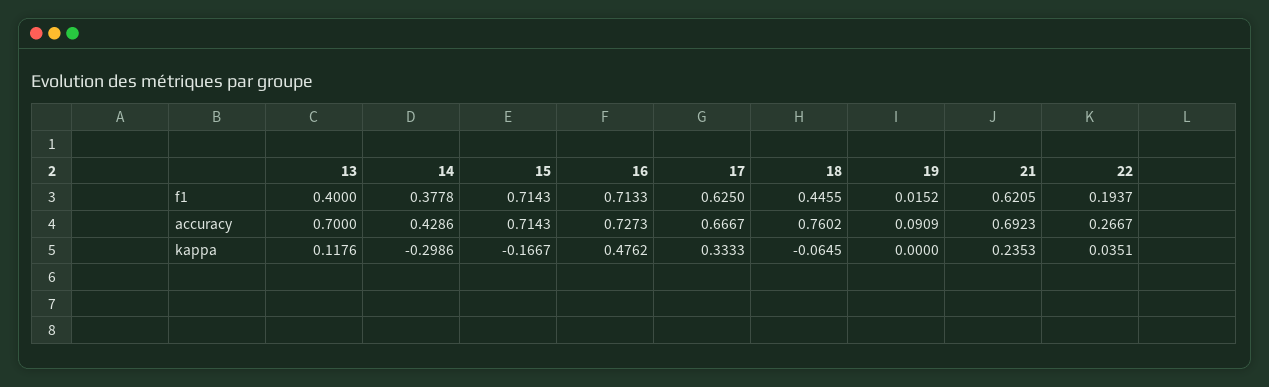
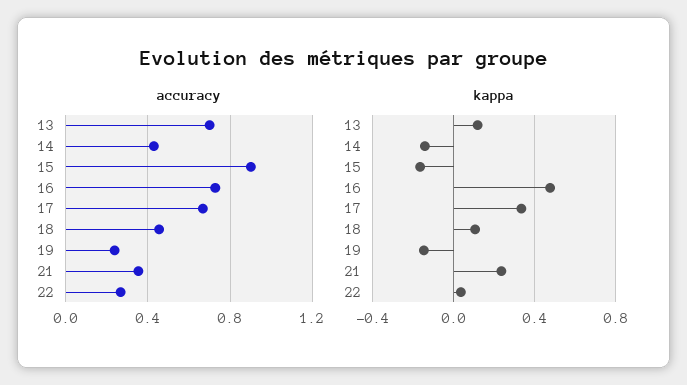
f1, 13: 0.4 -> none
f1, 14: 0.3778 -> none
f1, 15: 0.7143 -> none
f1, 16: 0.7133 -> none
f1, 17: 0.625 -> none
f1, 18: 0.4455 -> none
f1, 19: 0.0152 -> none
f1, 21: 0.6205 -> none
f1, 22: 0.1937 -> none
accuracy, 15: 0.7143 -> 0.9
accuracy, 18: 0.7602 -> 0.45
accuracy, 19: 0.0909 -> 0.25
accuracy, 21: 0.6923 -> 0.35
kappa, 14: -0.2986 -> -0.15
kappa, 18: -0.0645 -> 0.1
kappa, 19: 0 -> -0.15

